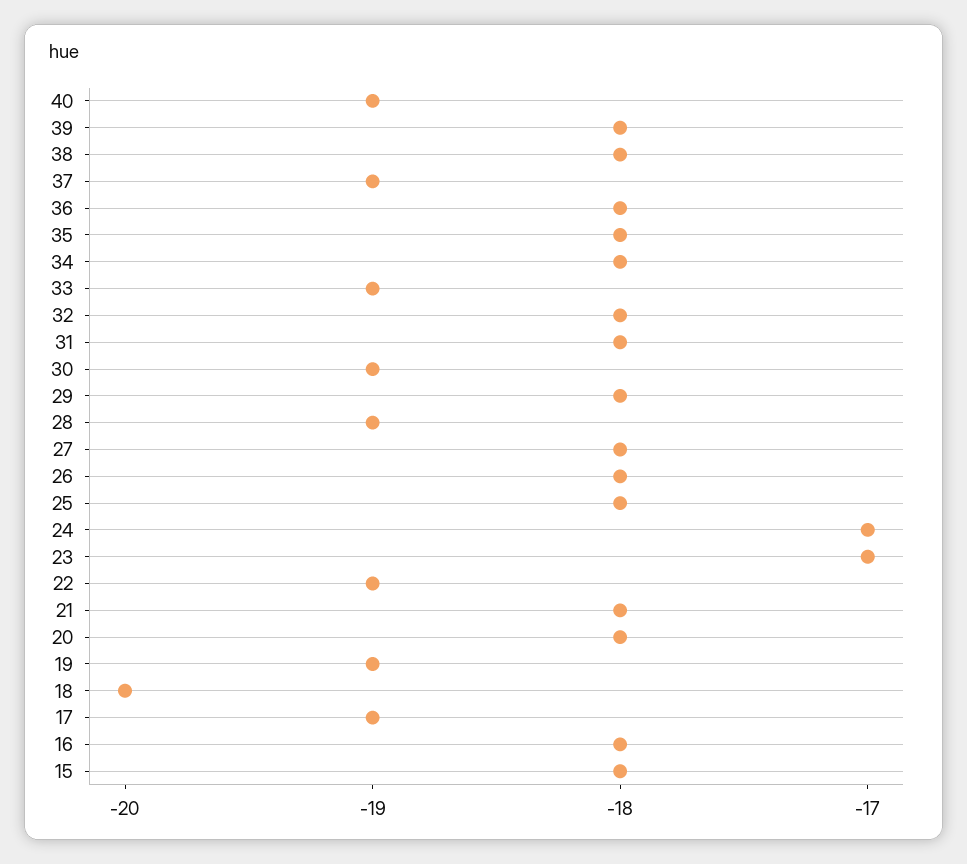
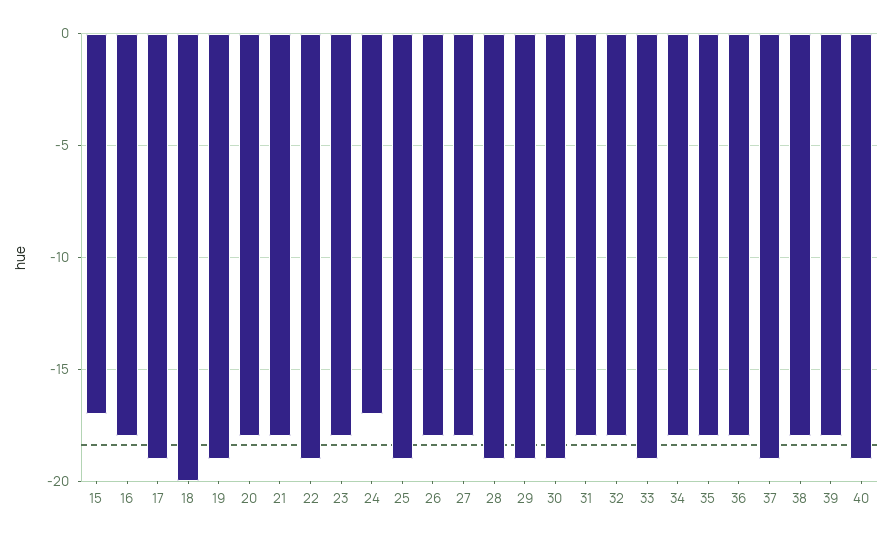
29: -18 -> -19
25: -18 -> -19
23: -17 -> -18
15: -18 -> -17

